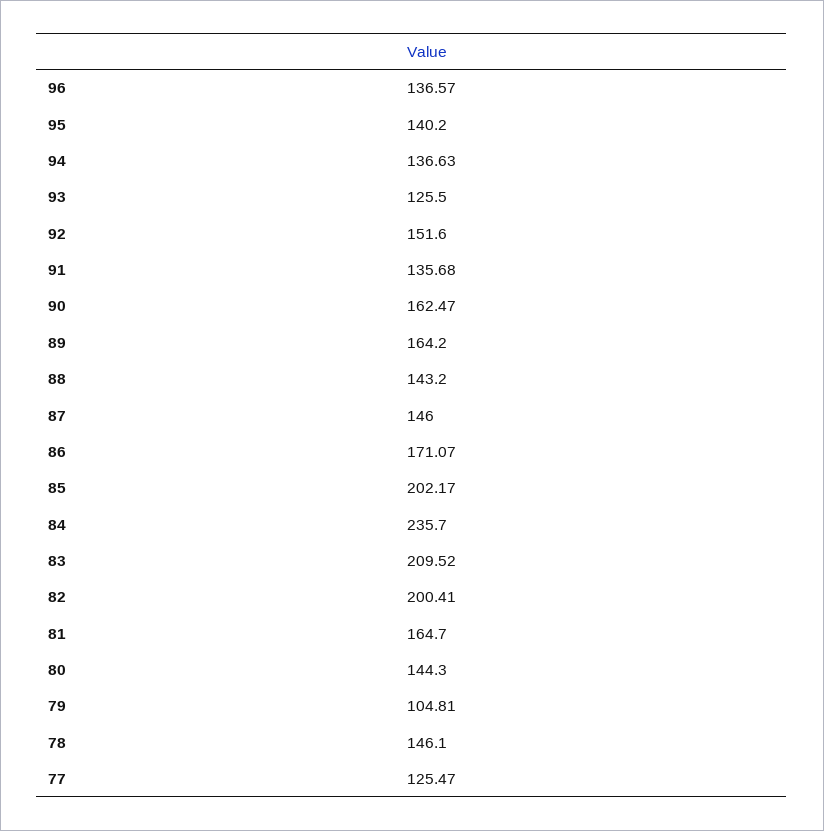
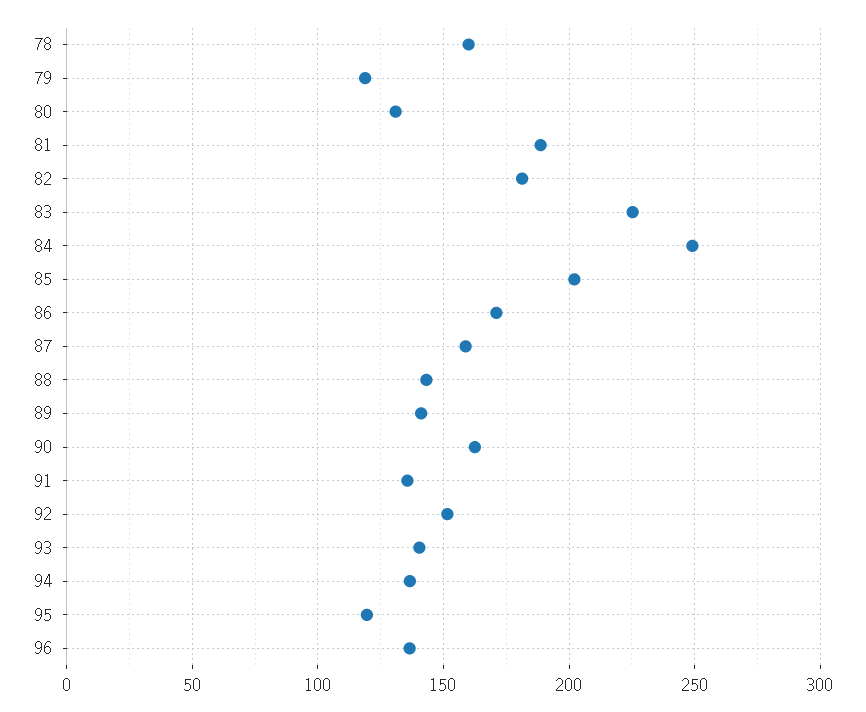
95: 140.2 -> 120
93: 125.5 -> 140
89: 164.2 -> 140
87: 146 -> 160
84: 235.7 -> 250
83: 209.52 -> 225
82: 200.41 -> 180
81: 164.7 -> 190
80: 144.3 -> 130
79: 104.81 -> 120
78: 146.1 -> 160
77: 125.47 -> none

